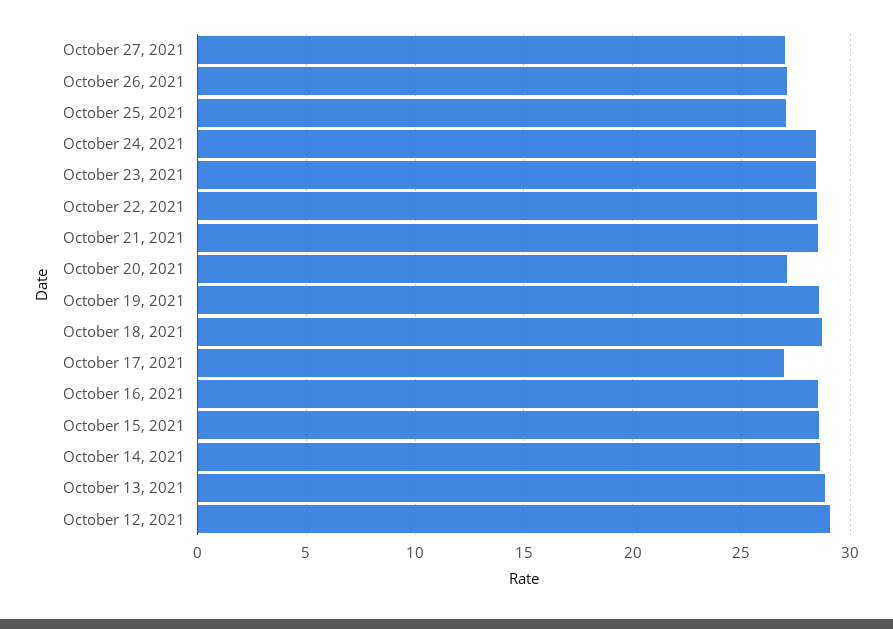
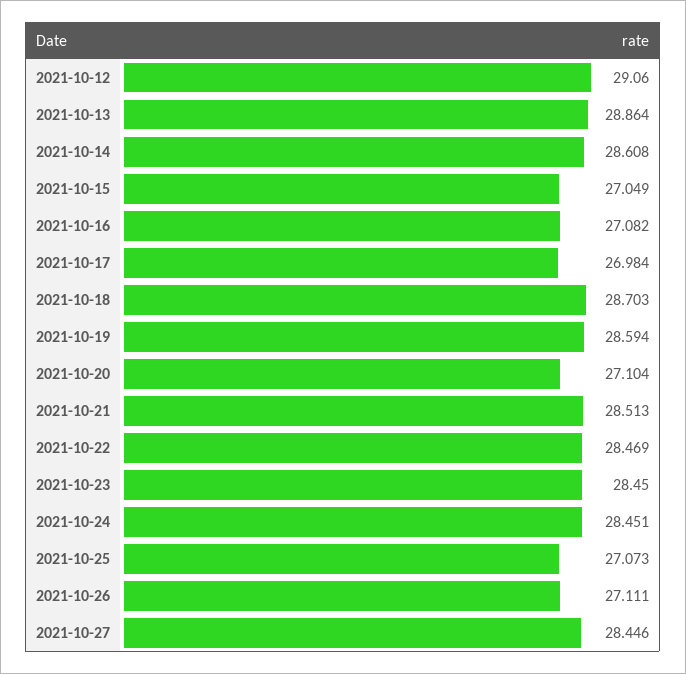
October 27, 2021: 27 -> 28.446
October 16, 2021: 28.5 -> 27.082
October 15, 2021: 28.5 -> 27.049

